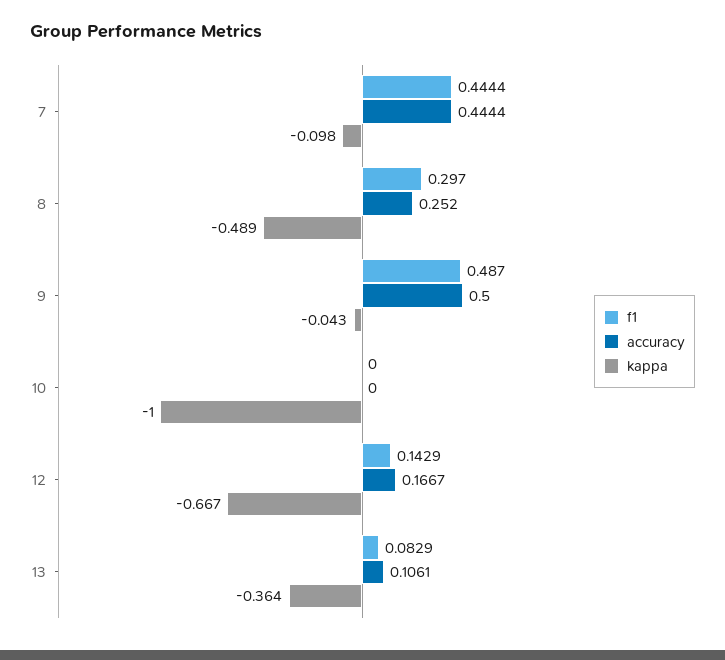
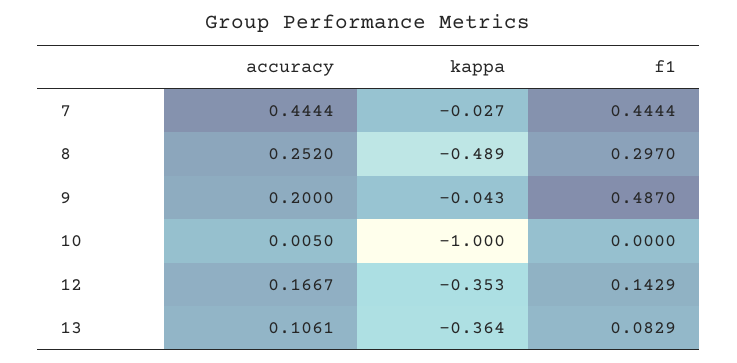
kappa, 7: -0.098 -> -0.027
accuracy, 9: 0.5 -> 0.2
accuracy, 10: 0 -> 0.005
kappa, 12: -0.667 -> -0.353

